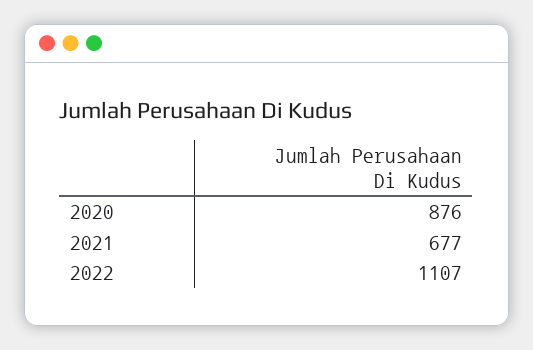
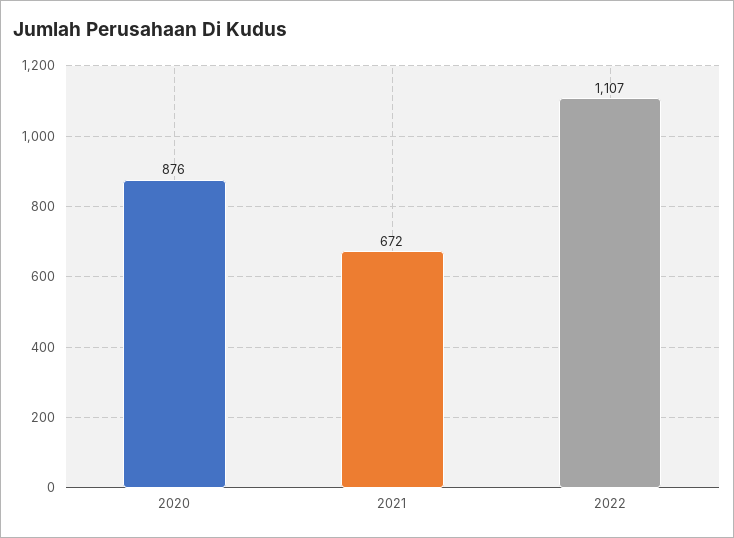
2021: 677 -> 672

